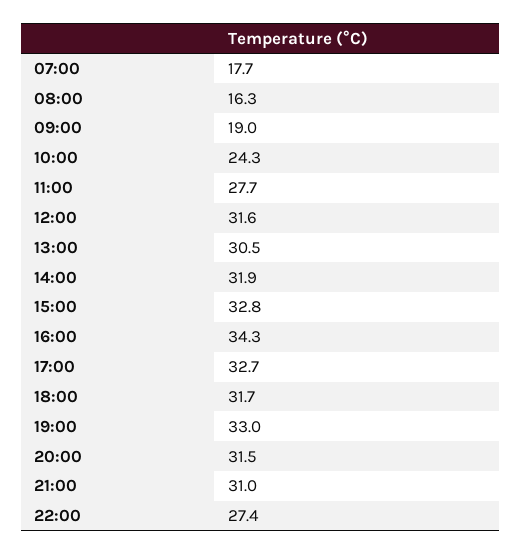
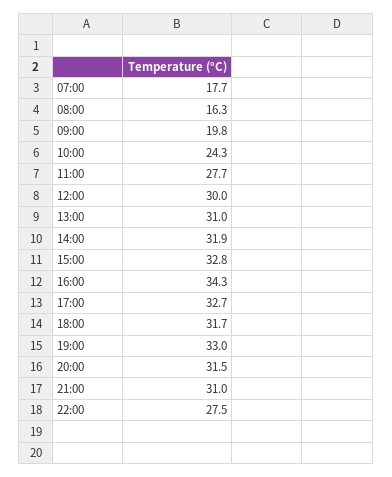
09:00: 19 -> 19.8
12:00: 31.6 -> 30
13:00: 30.5 -> 31
22:00: 27.4 -> 27.5

